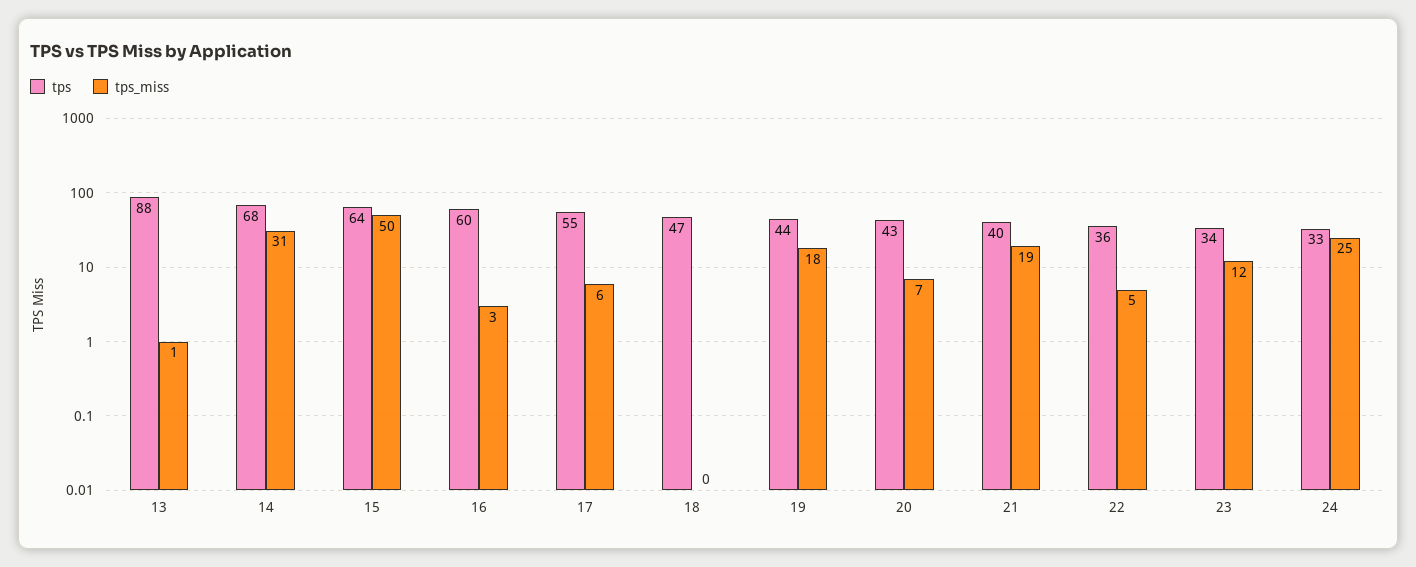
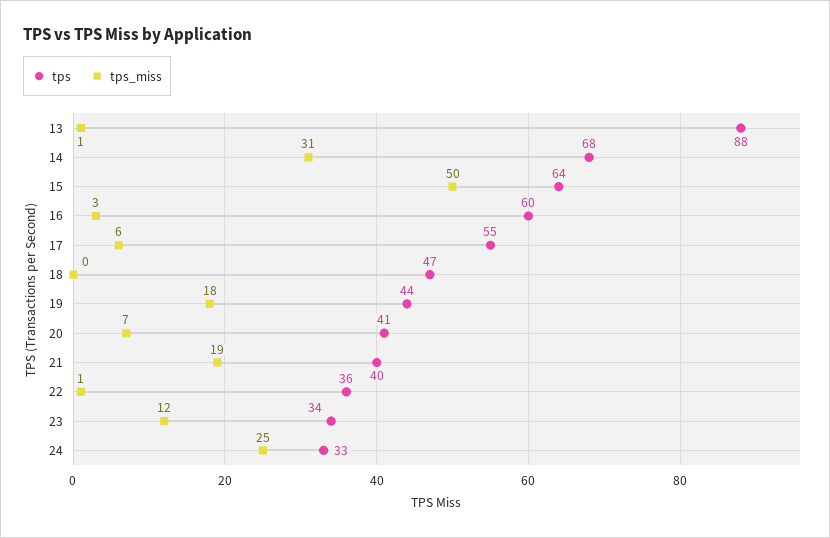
tps, 20: 43 -> 41
tps_miss, 22: 5 -> 1

